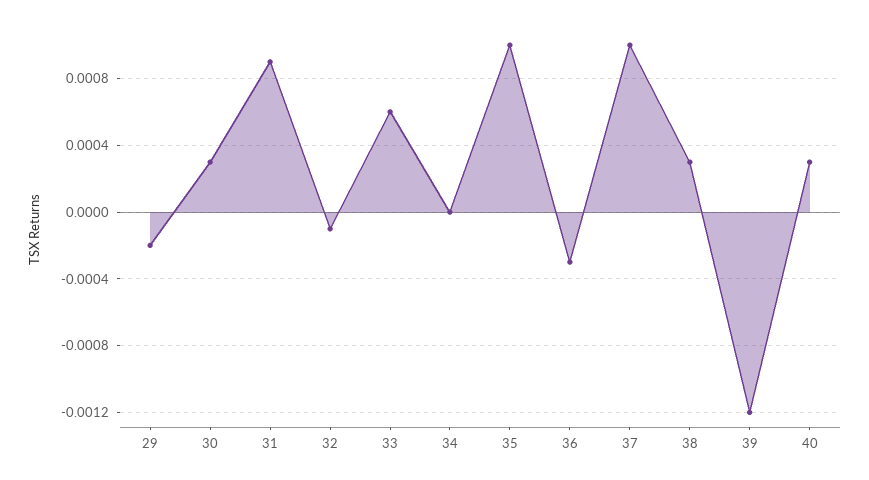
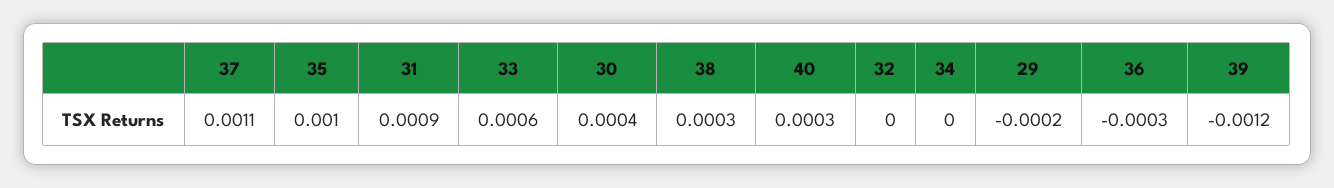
30: 0.0003 -> 0.0004
32: -0.0001 -> 0
37: 0.001 -> 0.0011

